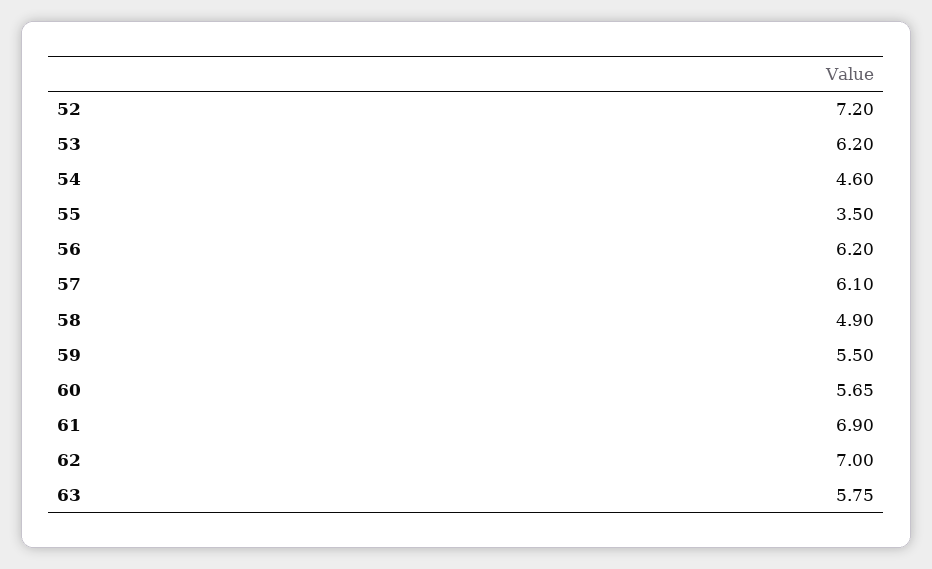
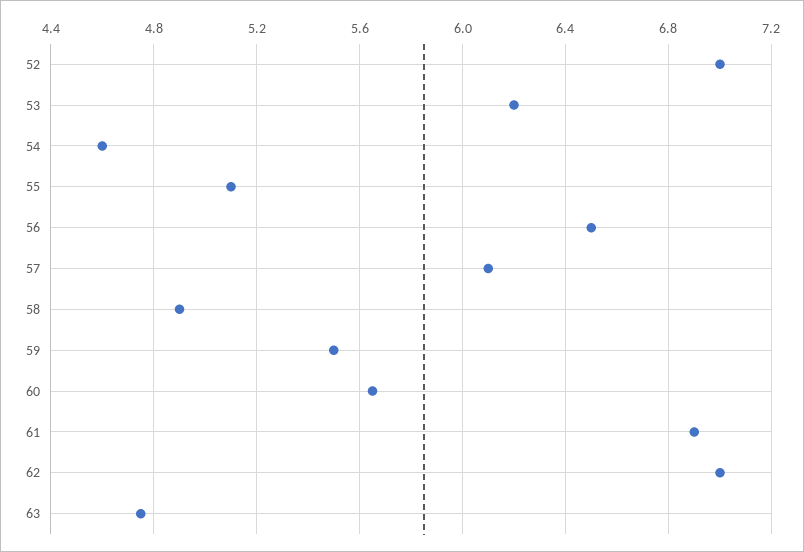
52: 7.2 -> 7
55: 3.5 -> 5.1
56: 6.2 -> 6.5
63: 5.75 -> 4.75

